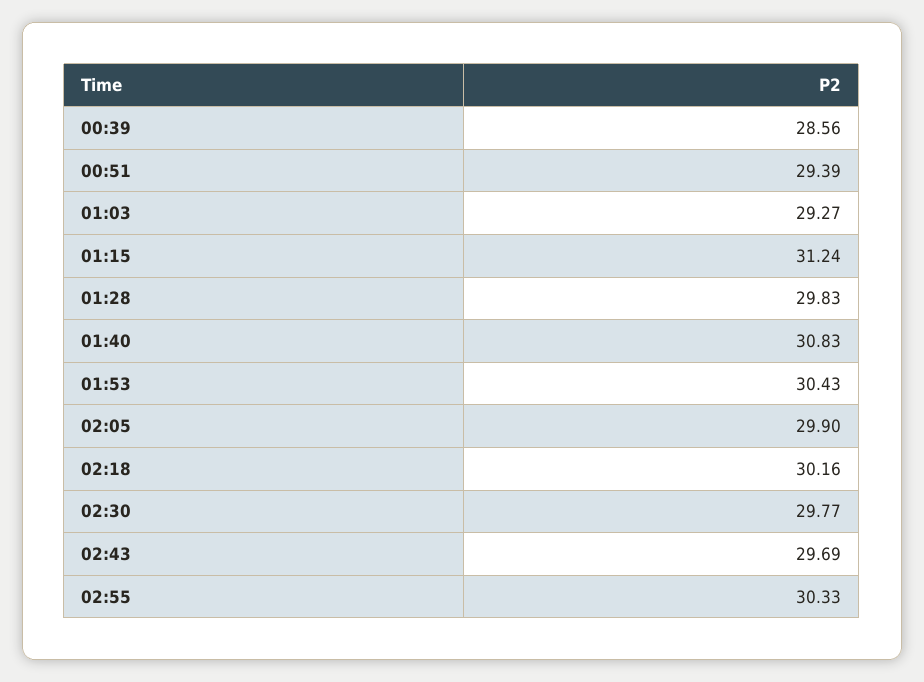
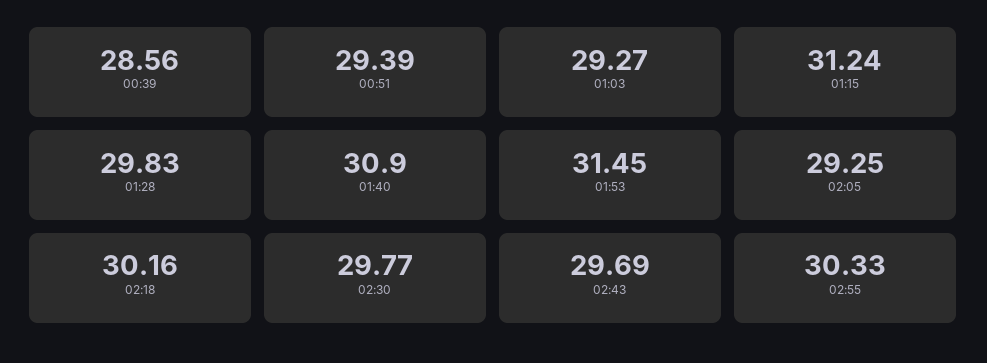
01:40: 30.83 -> 30.9
01:53: 30.43 -> 31.45
02:05: 29.9 -> 29.25

